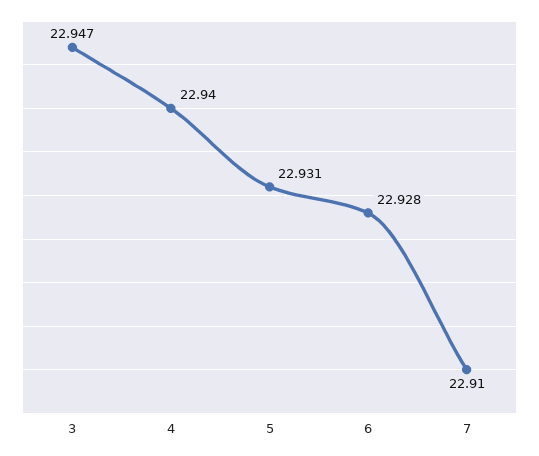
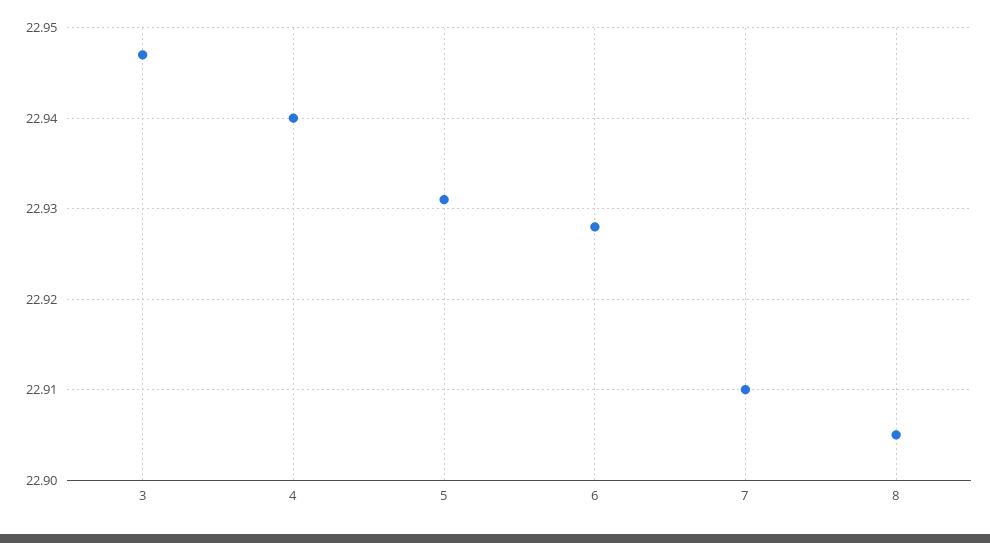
8: none -> 22.905

